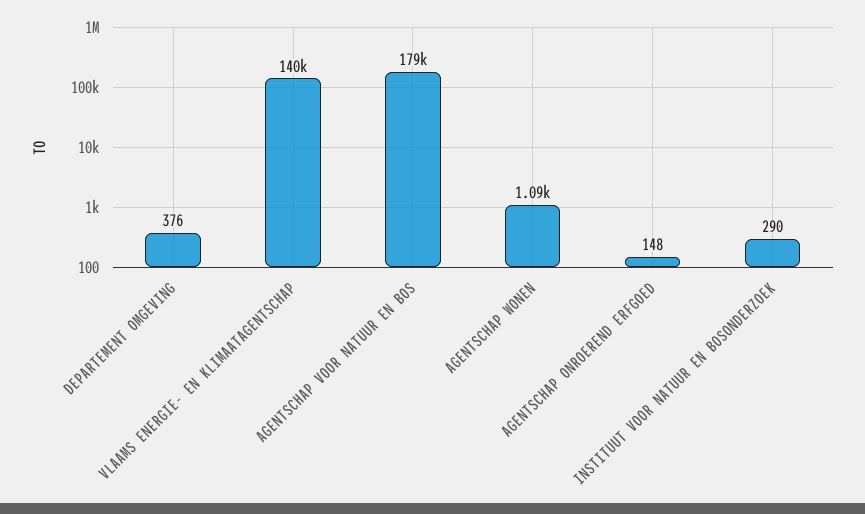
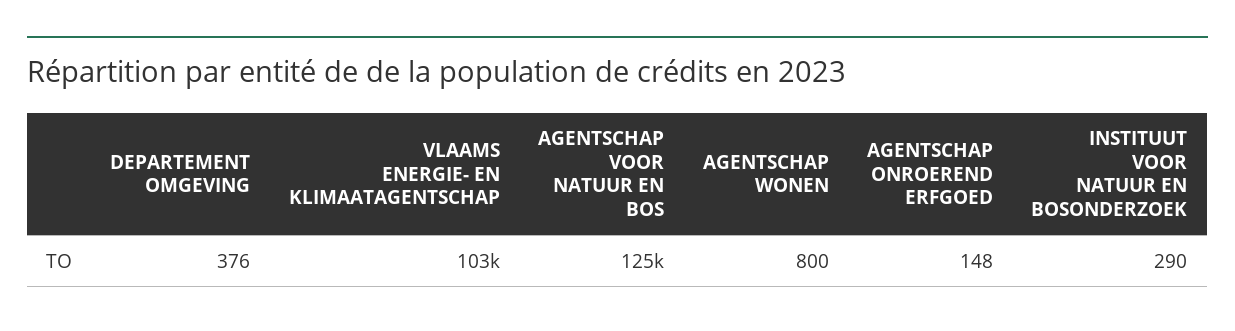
VLAAMS ENERGIE- EN KLIMAATAGENTSCHAP: 140000 -> 103000
AGENTSCHAP VOOR NATUUR EN BOS: 179000 -> 125000
AGENTSCHAP WONEN: 1090 -> 800

